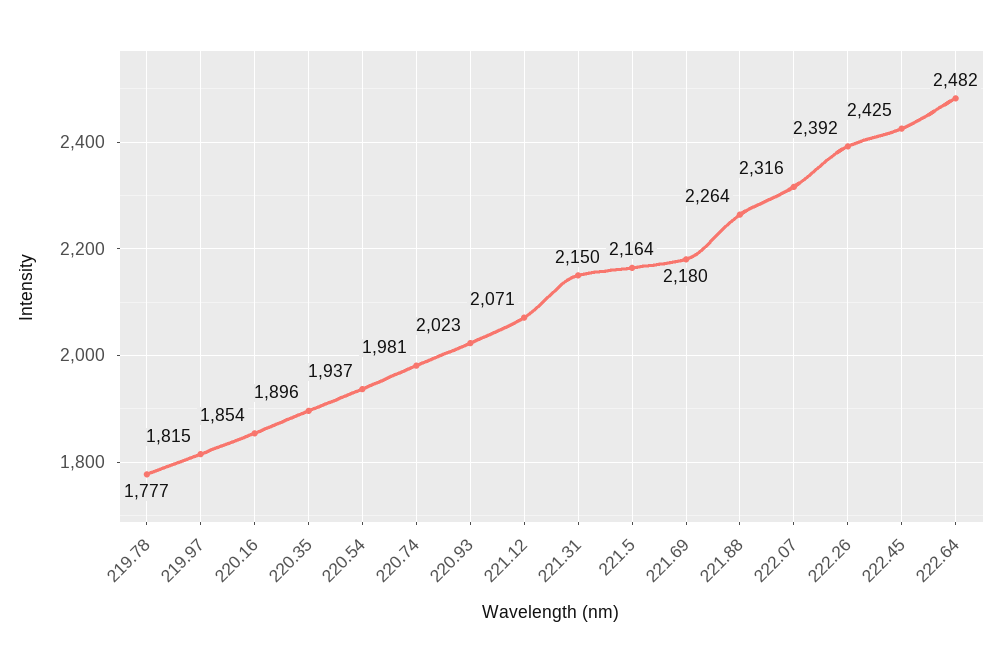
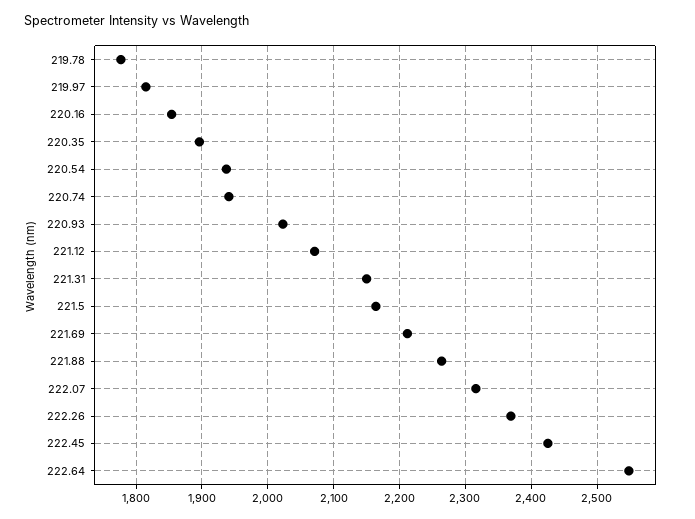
220.74: 1981 -> 1940
221.69: 2180 -> 2210
222.26: 2392 -> 2370
222.64: 2482 -> 2550

